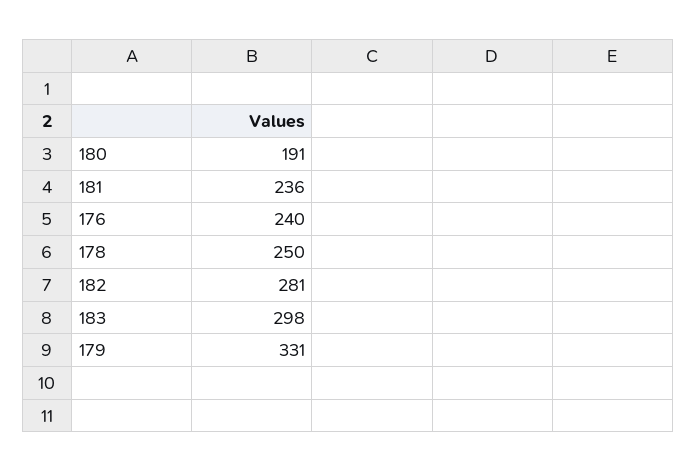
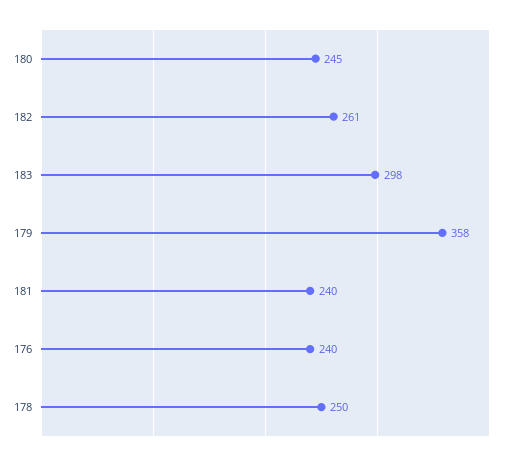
180: 191 -> 245
181: 236 -> 240
182: 281 -> 261
179: 331 -> 358

